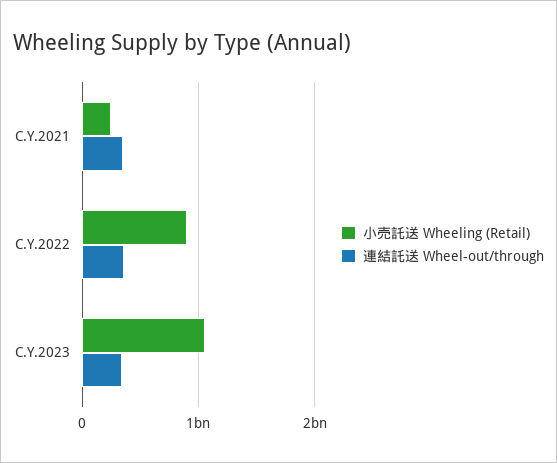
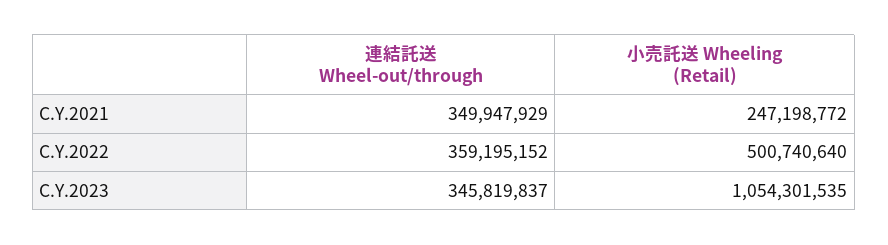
小売託送 Wheeling (Retail), C.Y.2022: 900000000 -> 500740640

